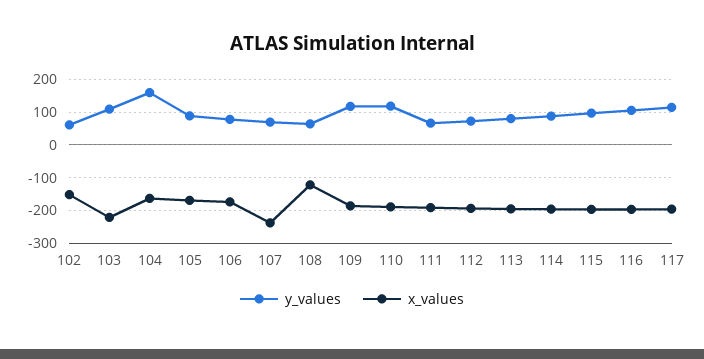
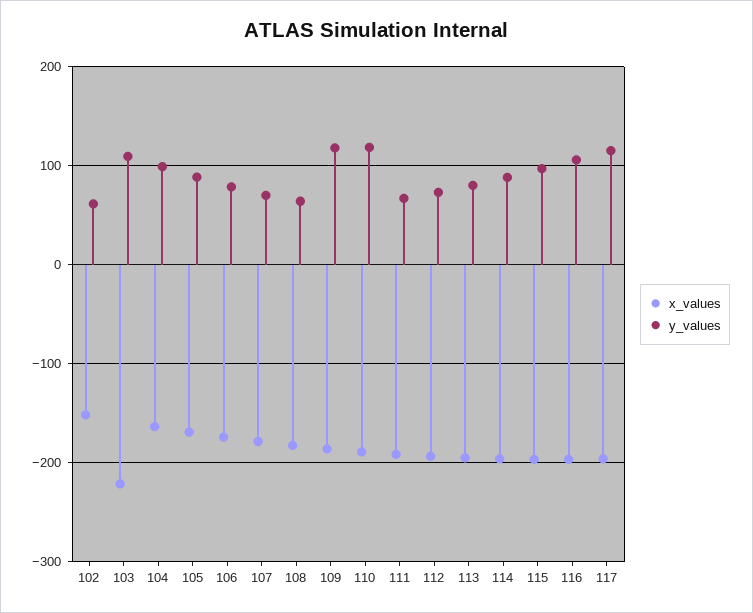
y_values, 104: 160 -> 100
x_values, 107: -240 -> -180
x_values, 108: -120 -> -180

